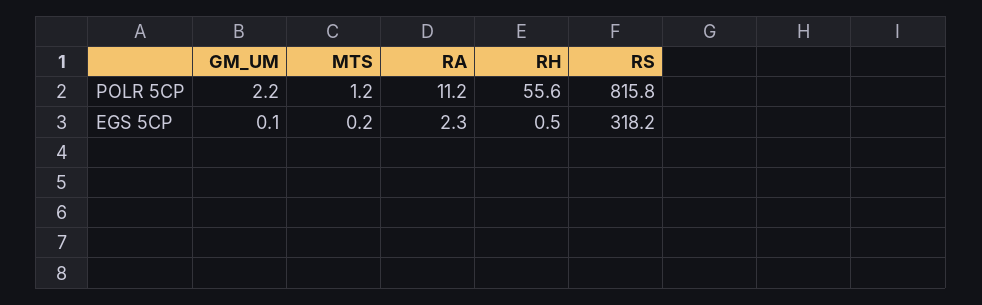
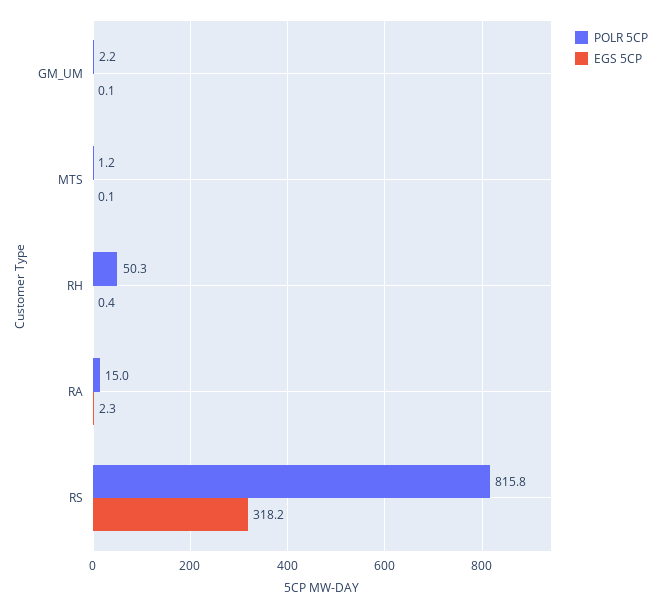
POLR 5CP, RA: 11.2 -> 15
POLR 5CP, RH: 55.6 -> 50.3
EGS 5CP, MTS: 0.2 -> 0.1
EGS 5CP, RH: 0.5 -> 0.4

